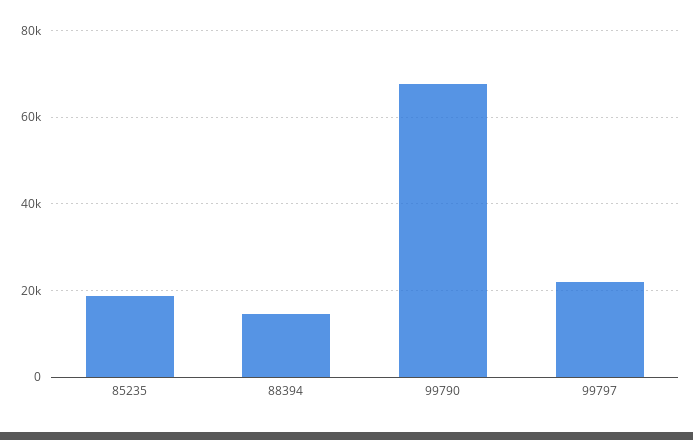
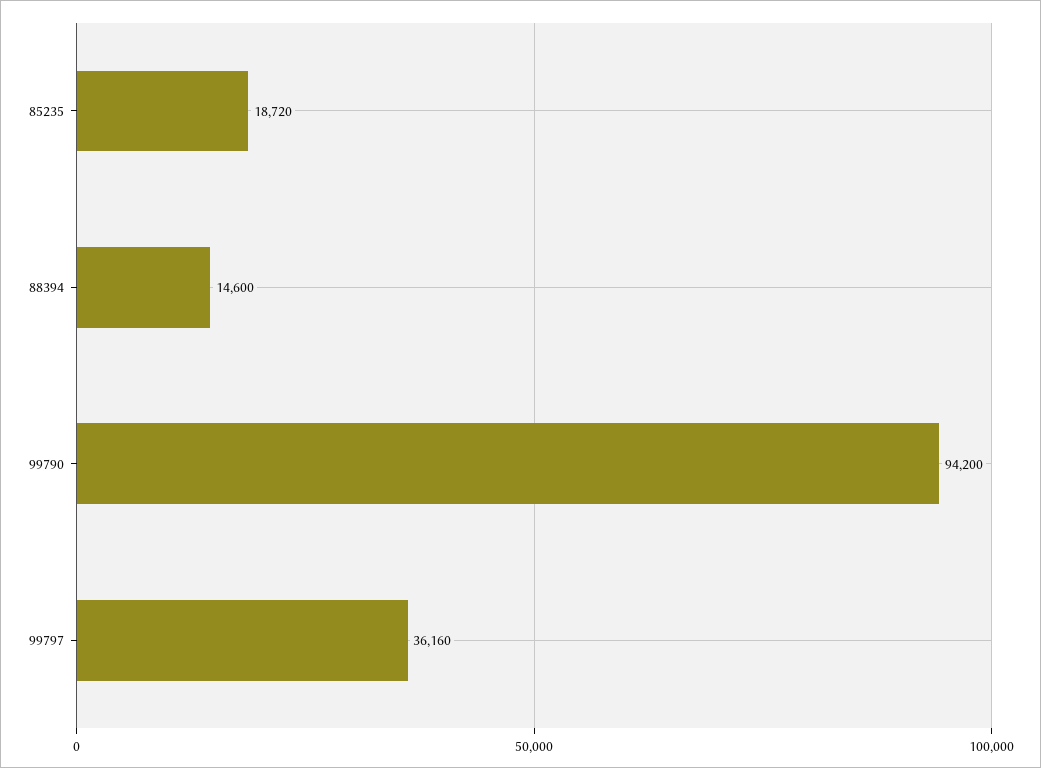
99790: 68000 -> 94200
99797: 22000 -> 36160

